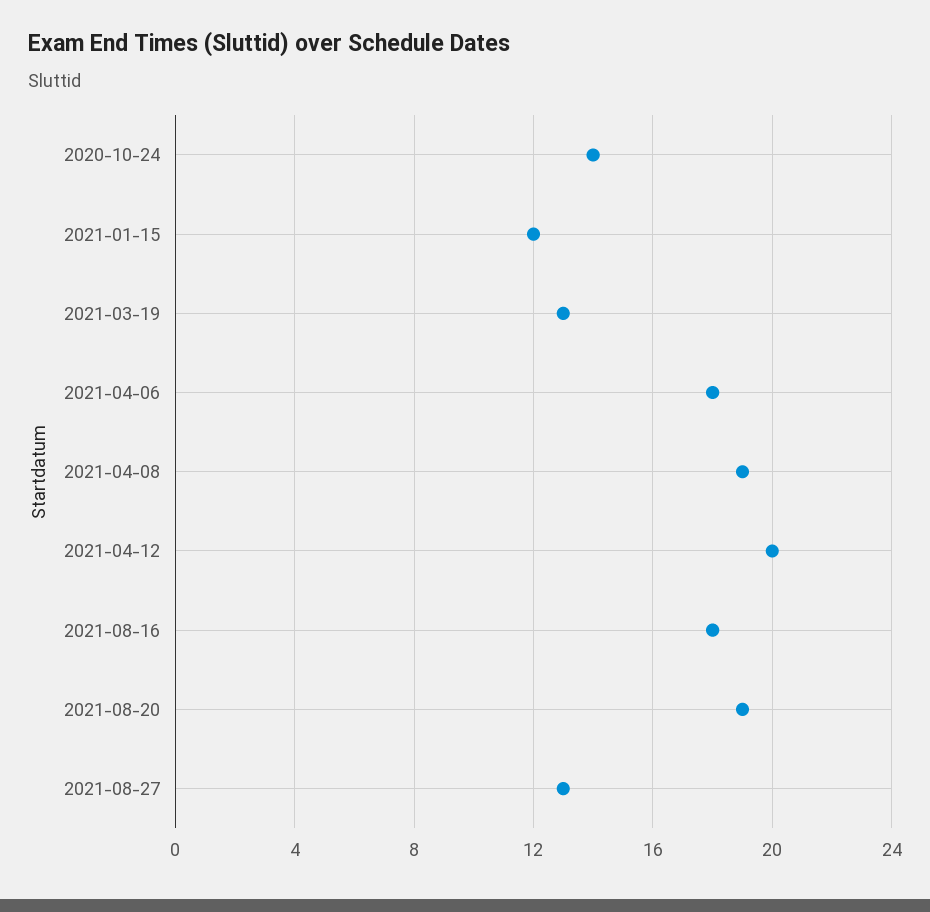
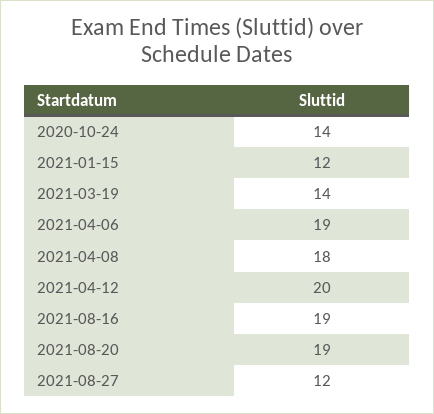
2021-03-19: 13 -> 14
2021-04-06: 18 -> 19
2021-04-08: 19 -> 18
2021-08-16: 18 -> 19
2021-08-27: 13 -> 12

